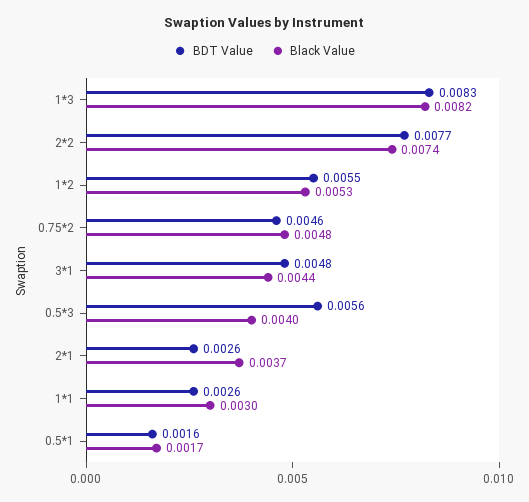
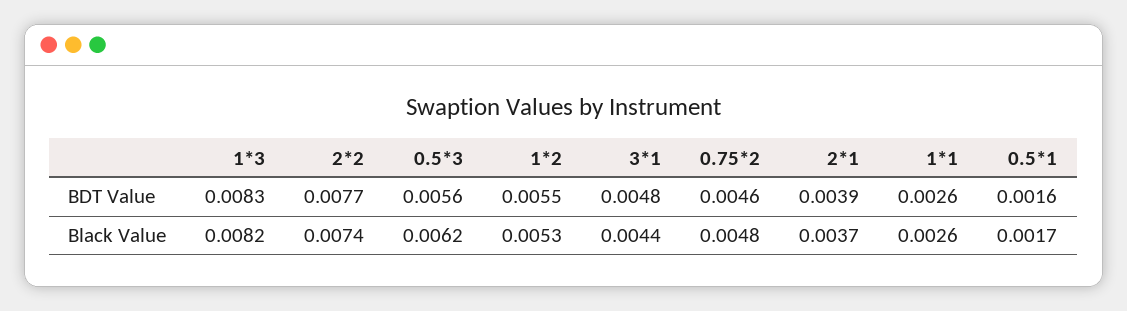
Black Value, 0.5*3: 0.004 -> 0.0062
BDT Value, 2*1: 0.0026 -> 0.0039
Black Value, 1*1: 0.003 -> 0.0026

